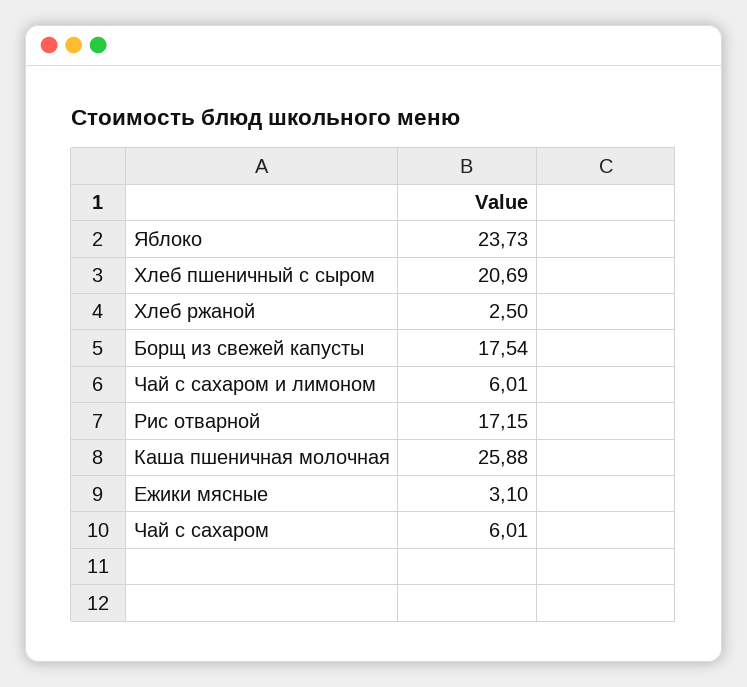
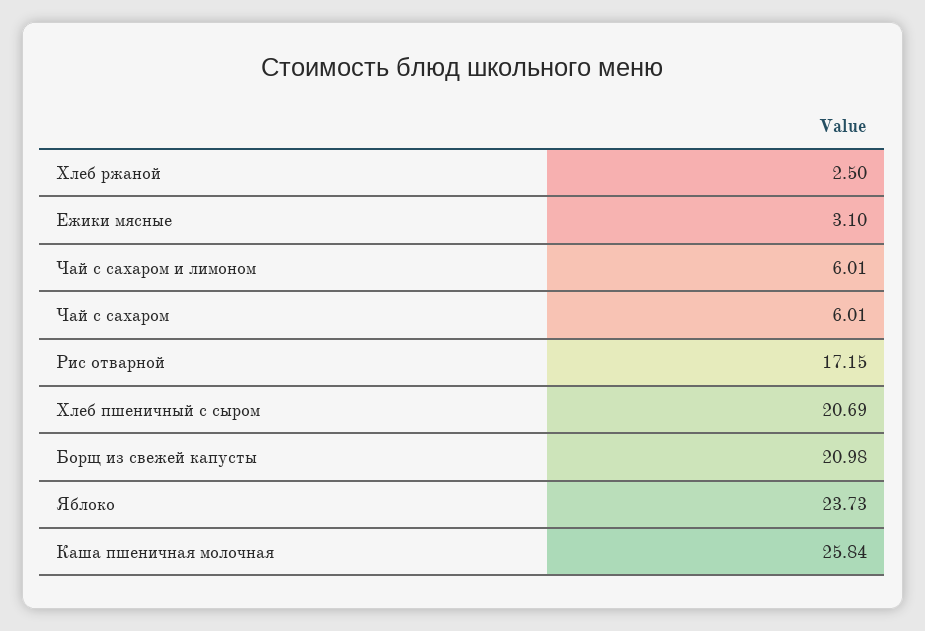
Борщ из свежей капусты: 17.54 -> 20.98
Каша пшеничная молочная: 25.88 -> 25.84

